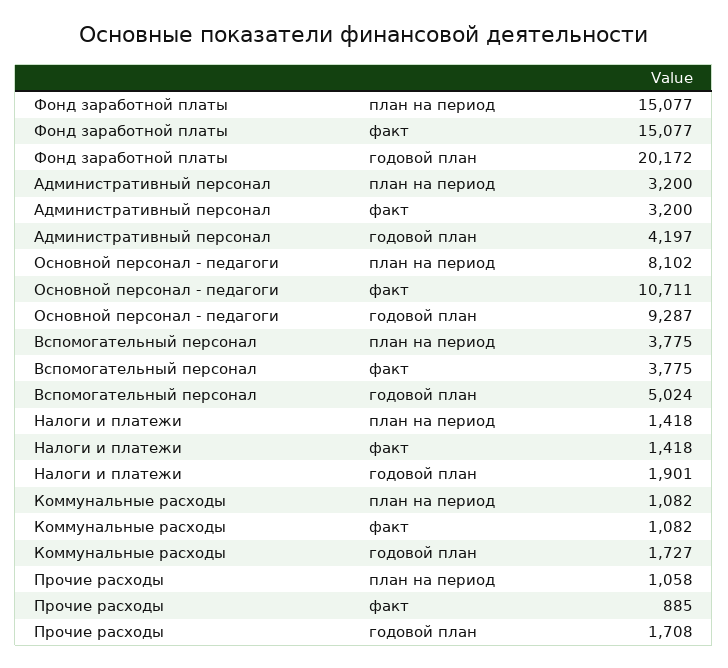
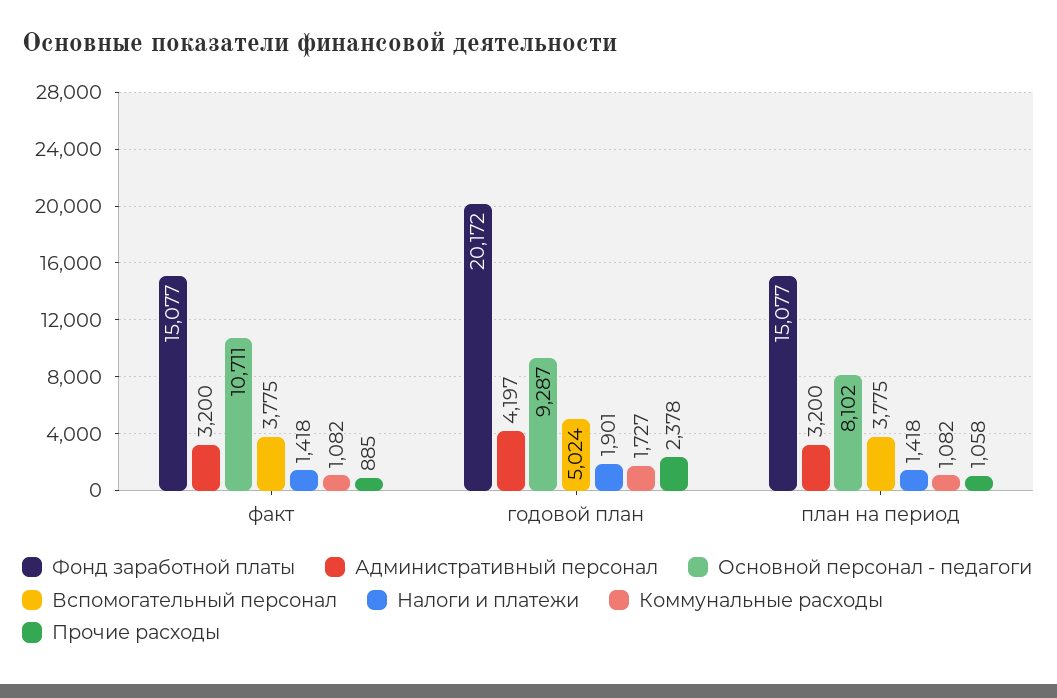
Прочие расходы, годовой план: 1708 -> 2378

